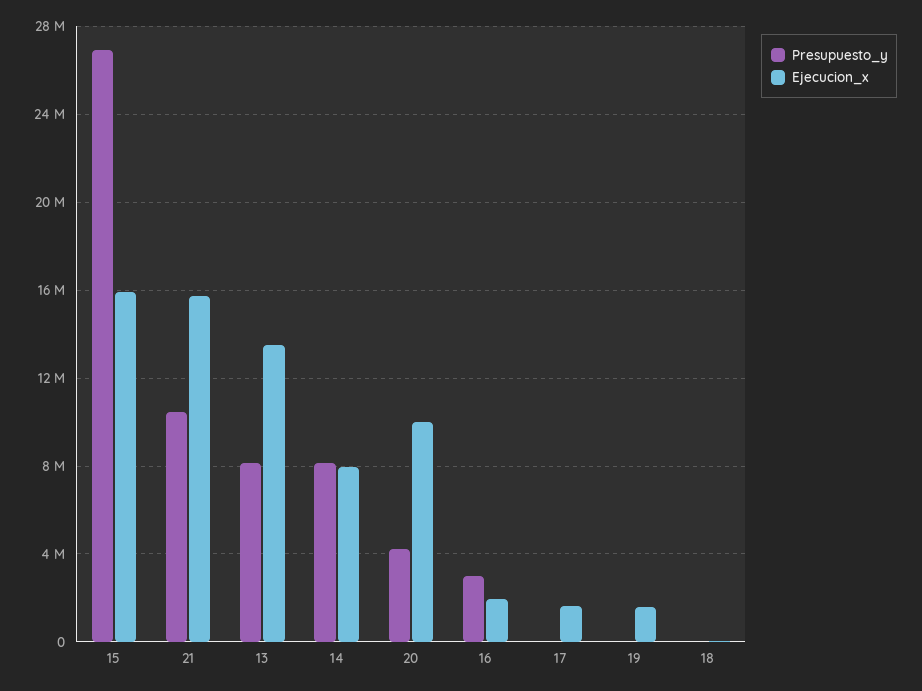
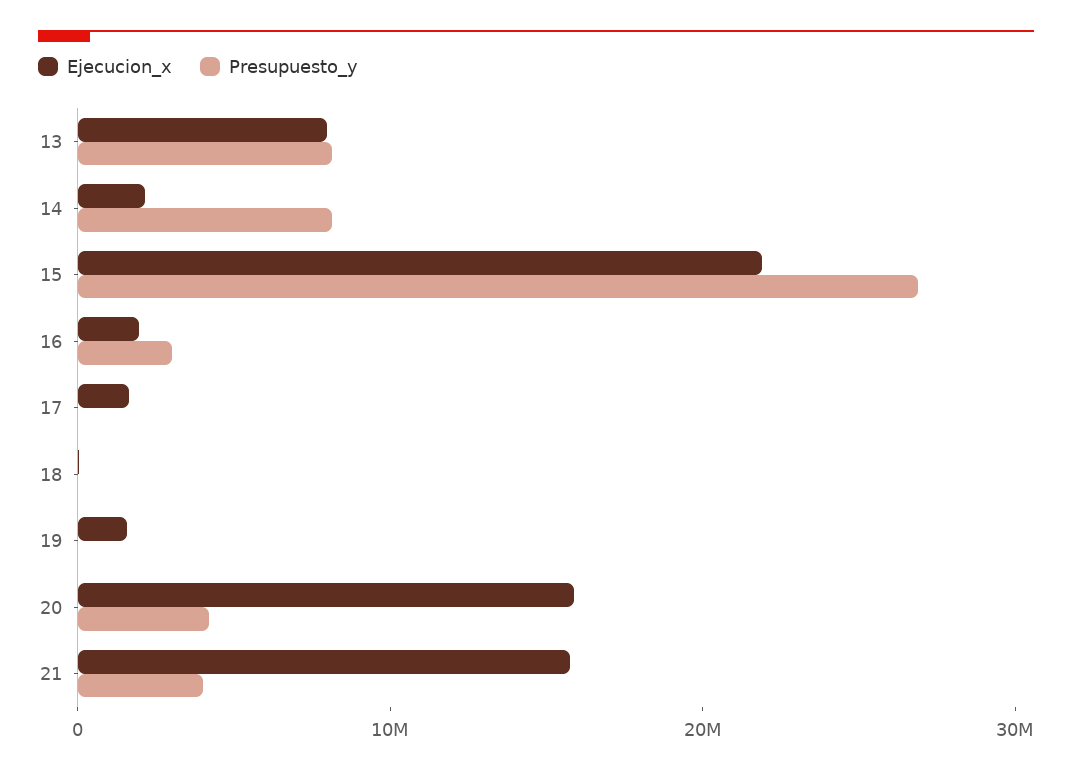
Ejecucion_x, 15: 16000000 -> 22000000
Presupuesto_y, 21: 10500000 -> 4000000
Ejecucion_x, 13: 13500000 -> 8000000
Ejecucion_x, 14: 8000000 -> 2000000
Ejecucion_x, 20: 10000000 -> 16000000

